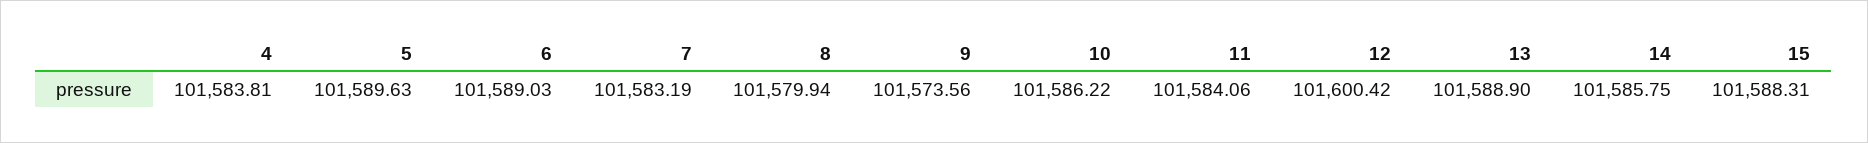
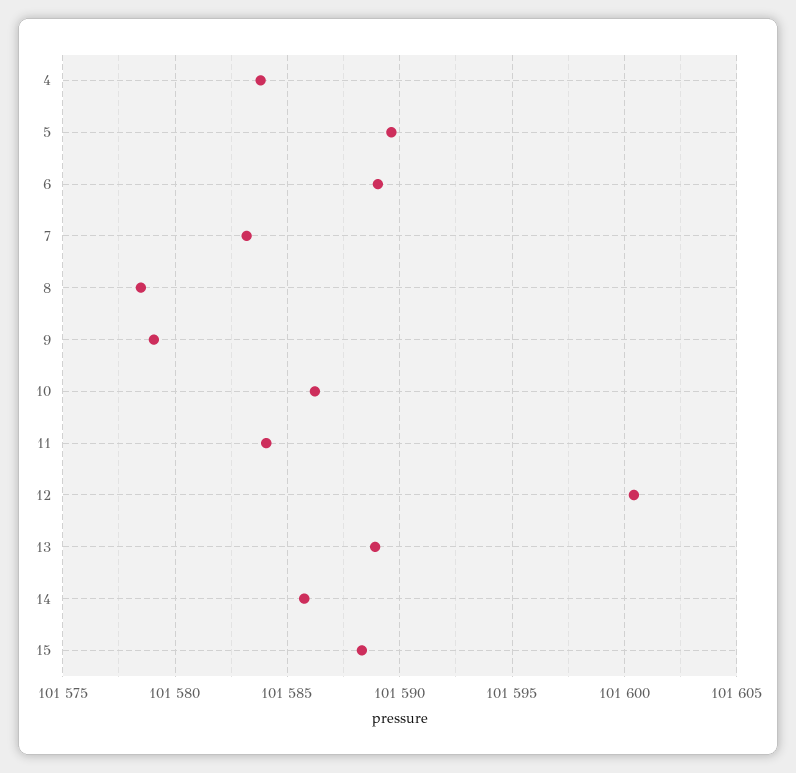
8: 101579.94 -> 101578.5
9: 101573.56 -> 101579

